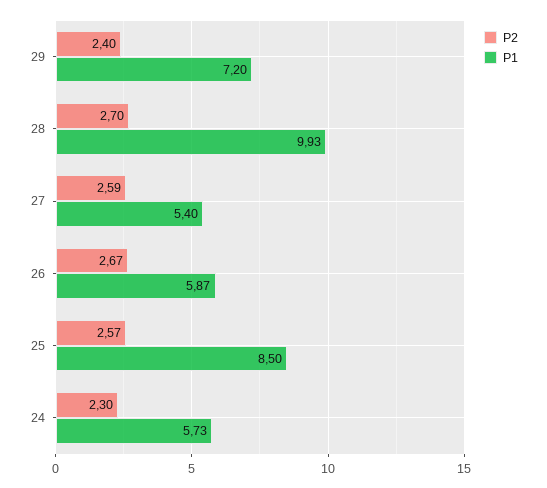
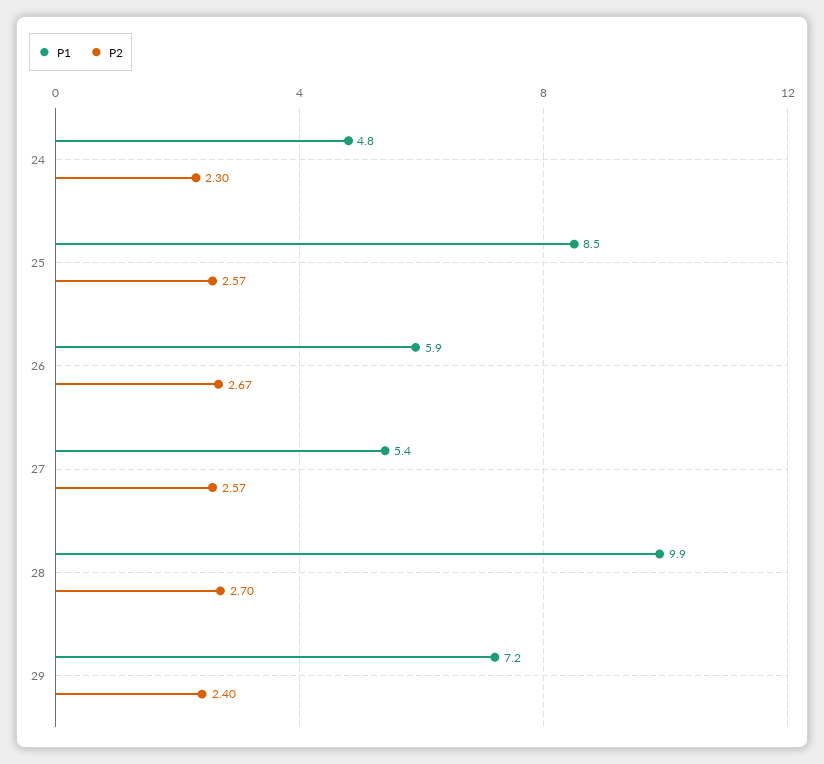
P2, 27: 2.59 -> 2.57
P1, 24: 5.73 -> 4.8

